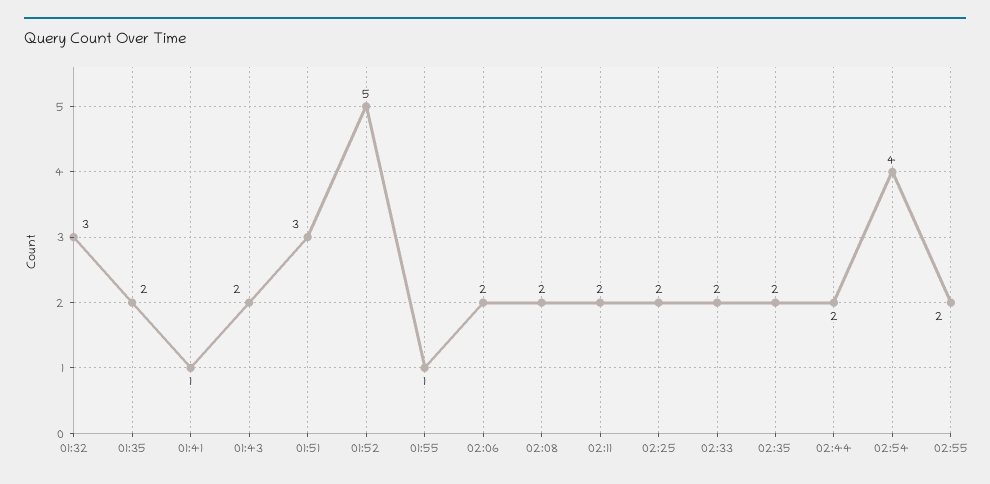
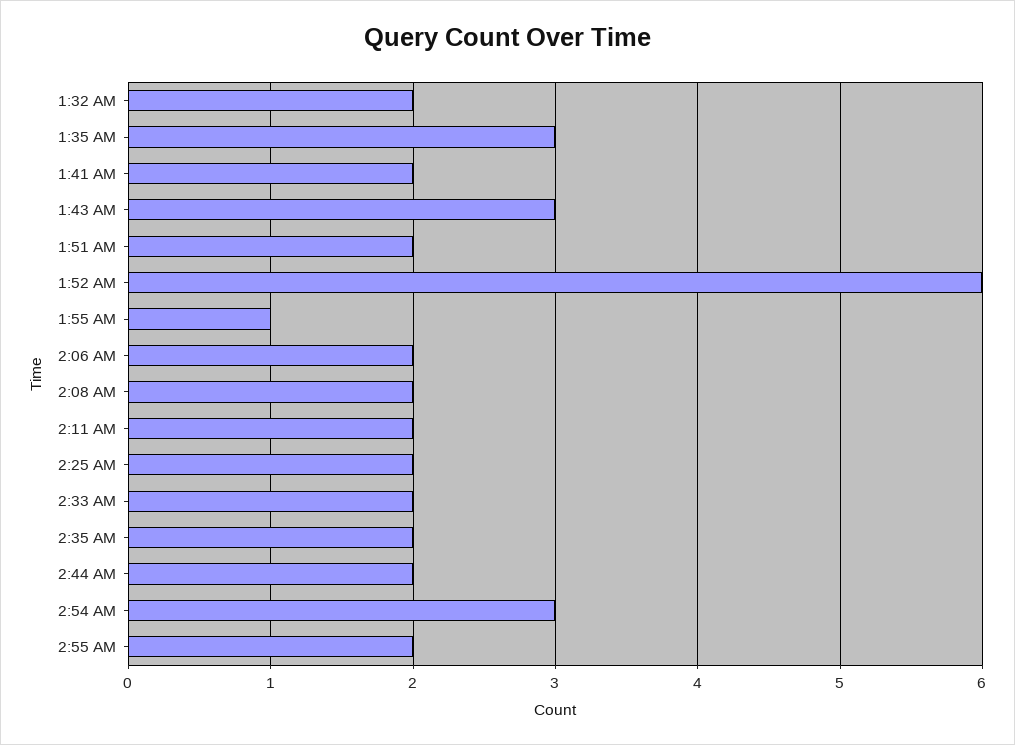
01:32: 3 -> 2
01:35: 2 -> 3
01:41: 1 -> 2
01:43: 2 -> 3
01:51: 3 -> 2
01:52: 5 -> 6
02:54: 4 -> 3

